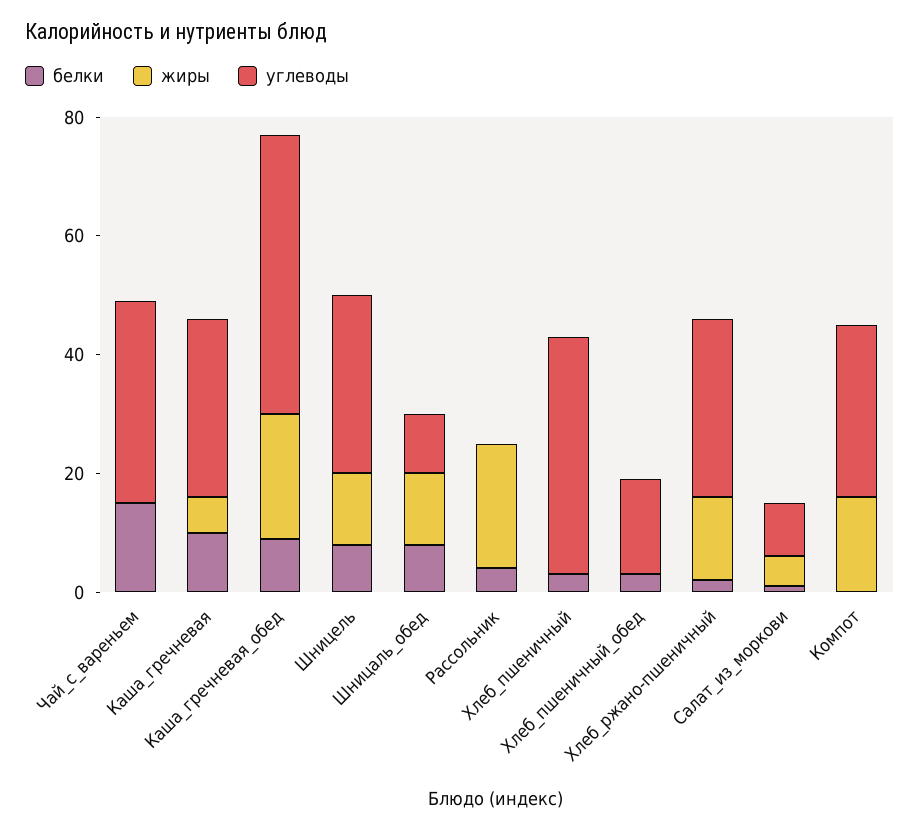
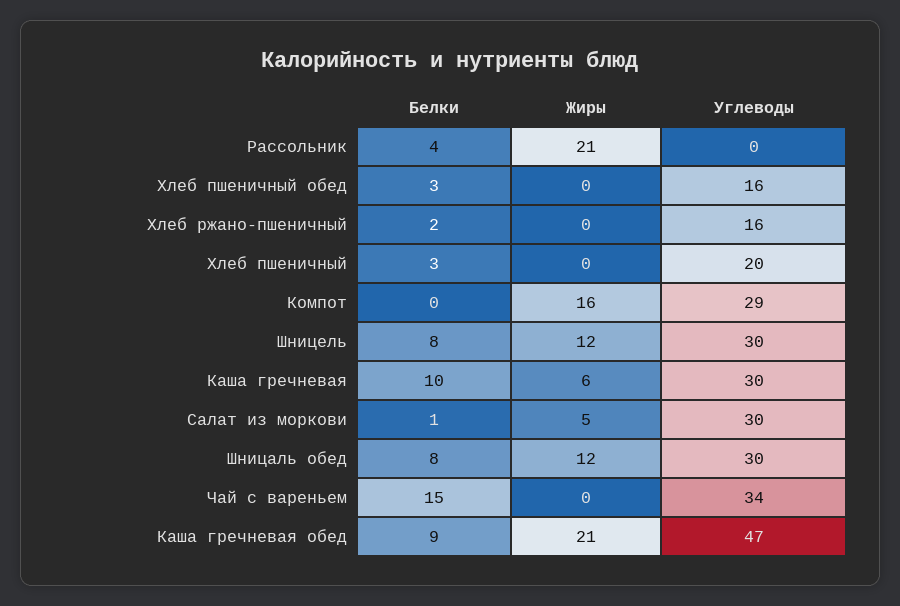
углеводы, Шницаль_обед: 10 -> 30
углеводы, Хлеб_пшеничный: 40 -> 20
жиры, Хлеб_ржано-пшеничный: 15 -> 0
углеводы, Хлеб_ржано-пшеничный: 30 -> 16
углеводы, Салат_из_моркови: 10 -> 30

